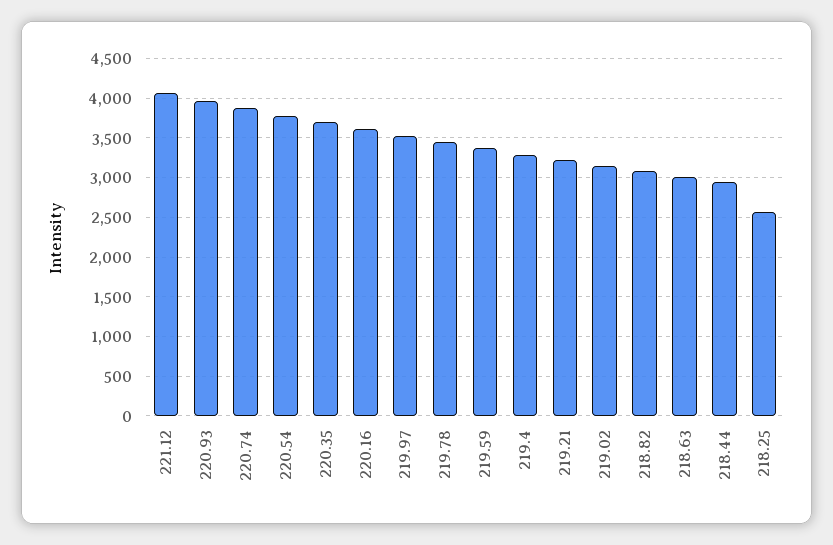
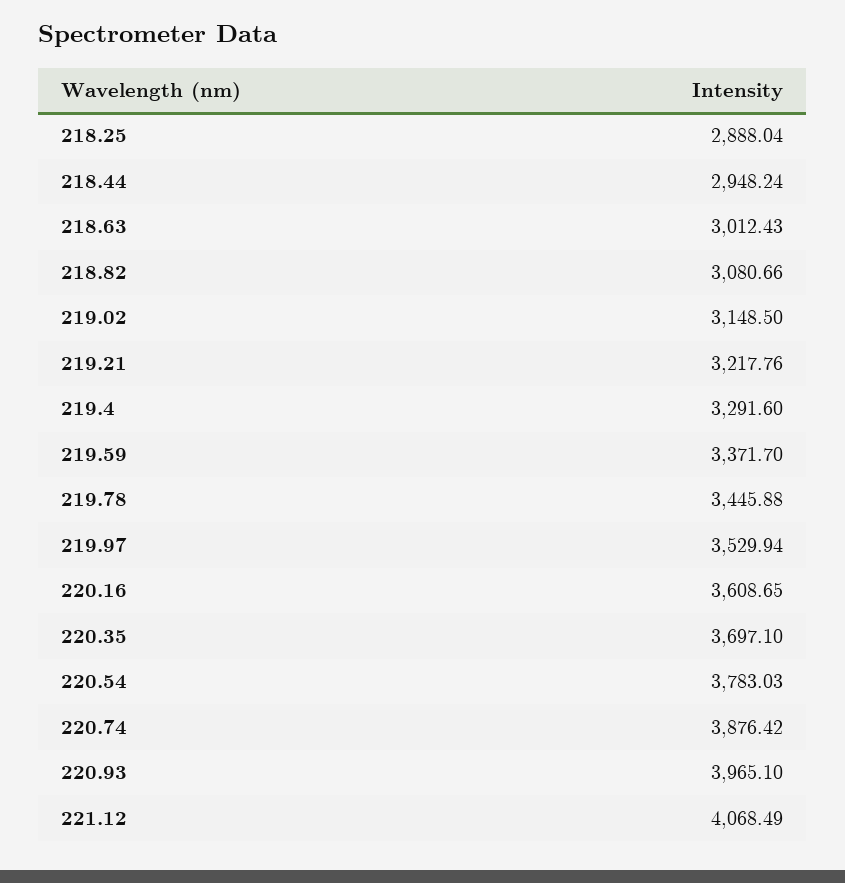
218.25: 2600 -> 2888.04

